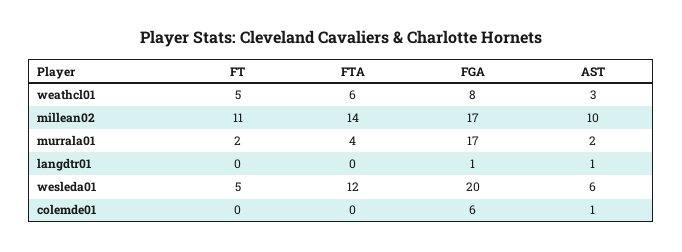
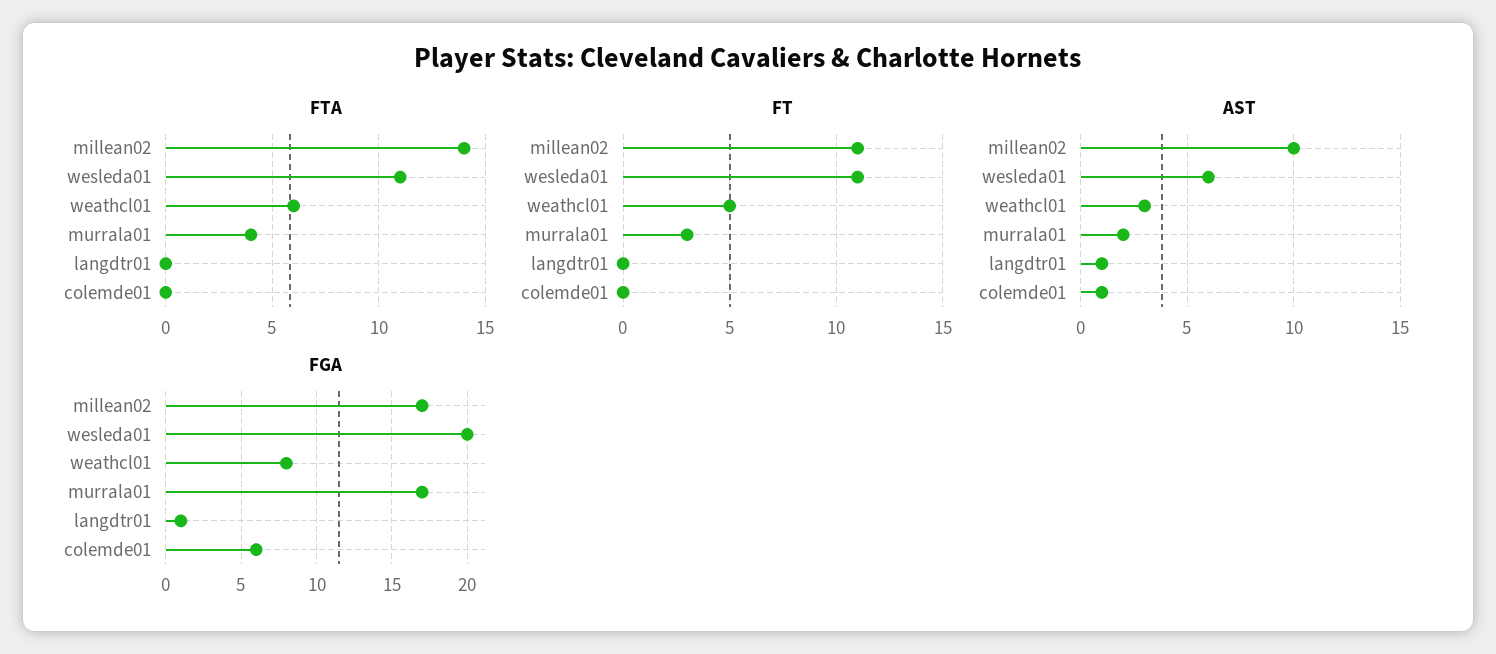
FT, murrala01: 2 -> 3
FT, wesleda01: 5 -> 11
FTA, wesleda01: 12 -> 11

